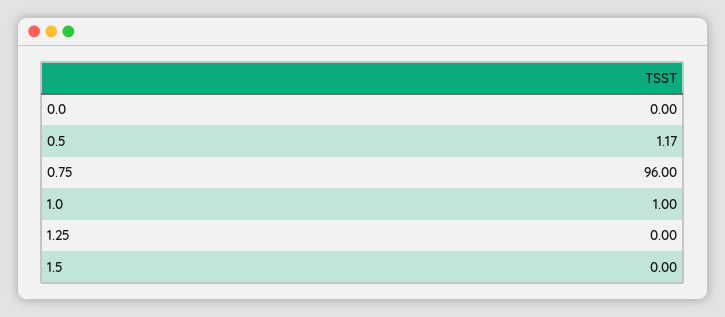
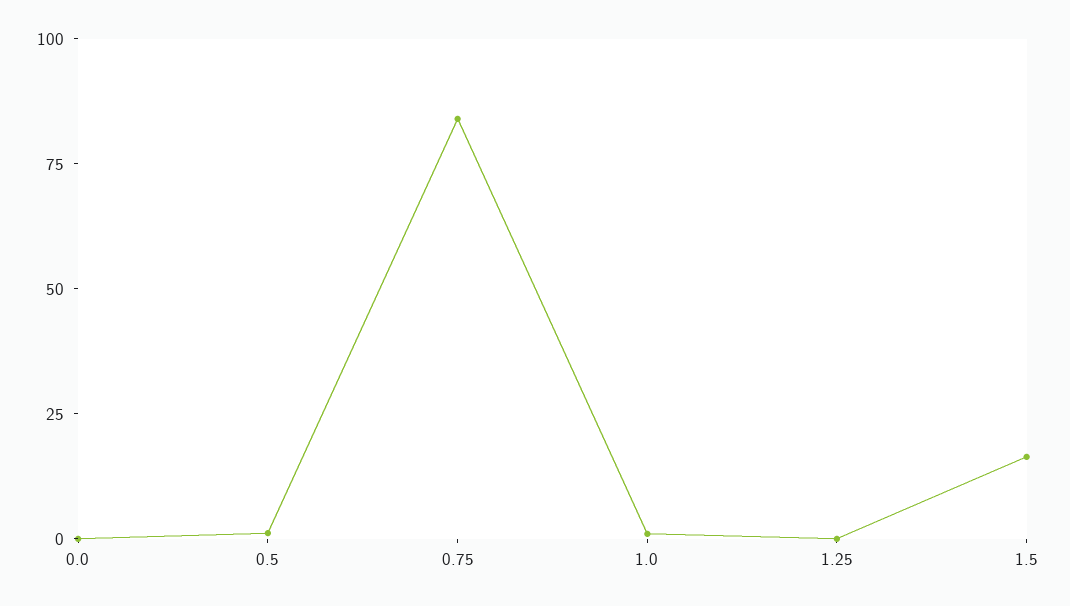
0.75: 96 -> 85
1.5: 0 -> 15

